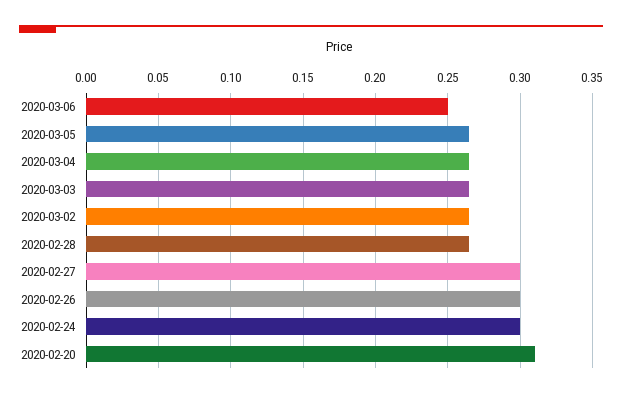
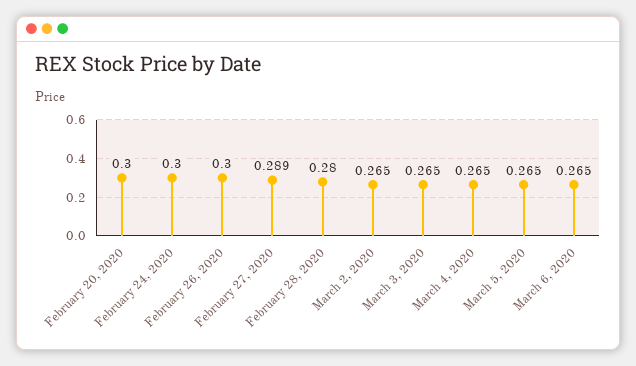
2020-03-06: 0.25 -> 0.265
2020-02-28: 0.265 -> 0.28
2020-02-27: 0.3 -> 0.289
2020-02-20: 0.31 -> 0.3

